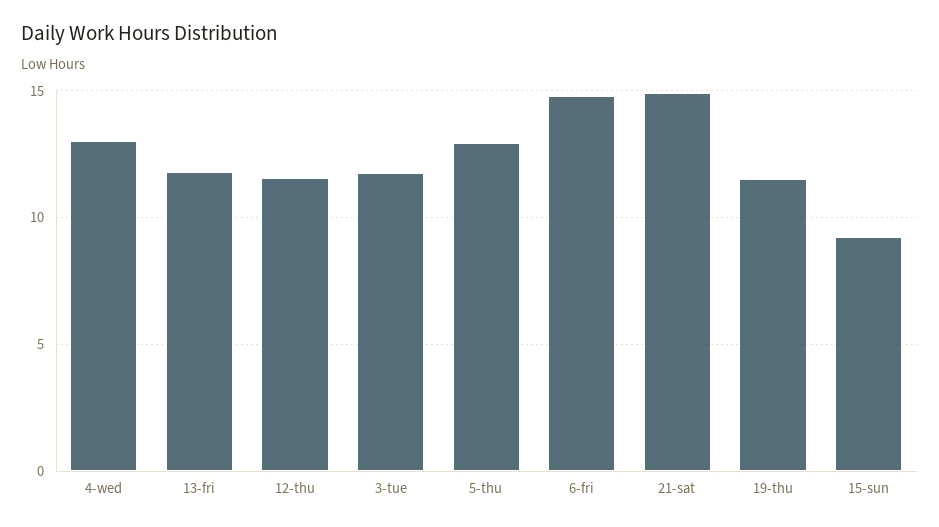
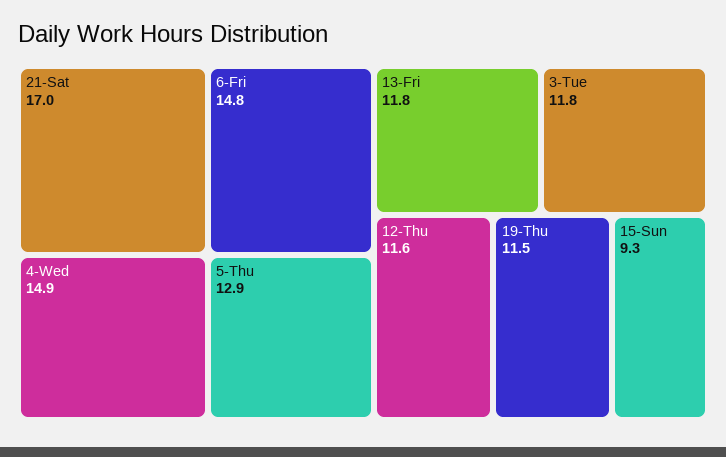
4-wed: 13 -> 14.9
21-sat: 15 -> 17

